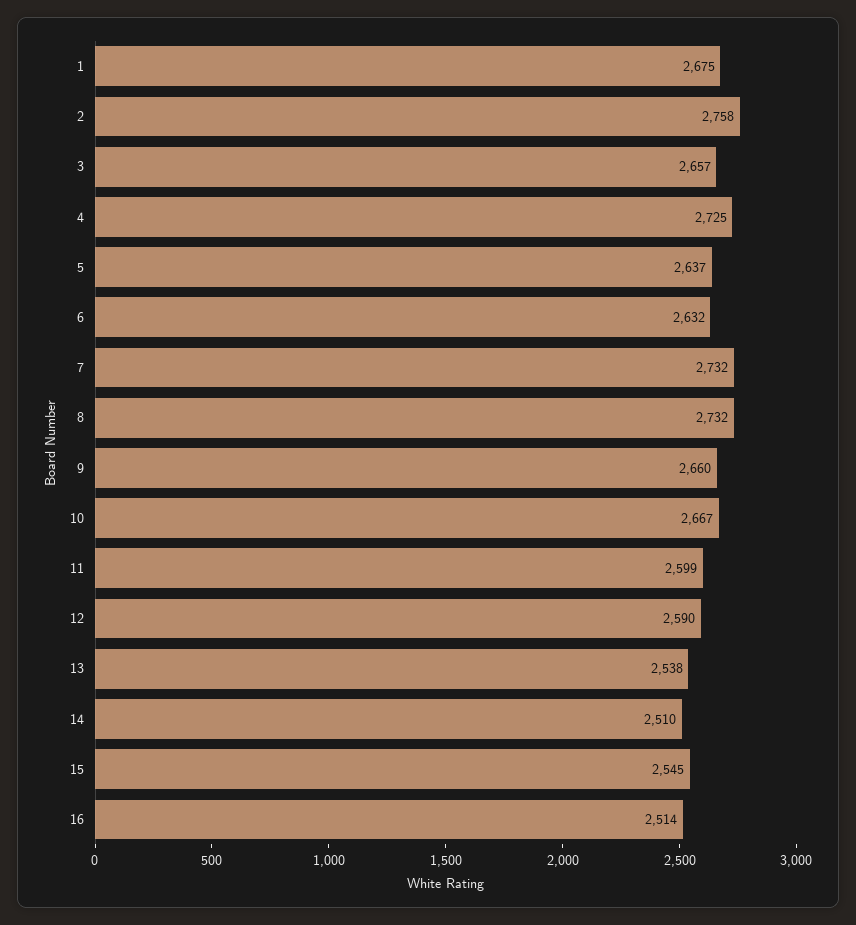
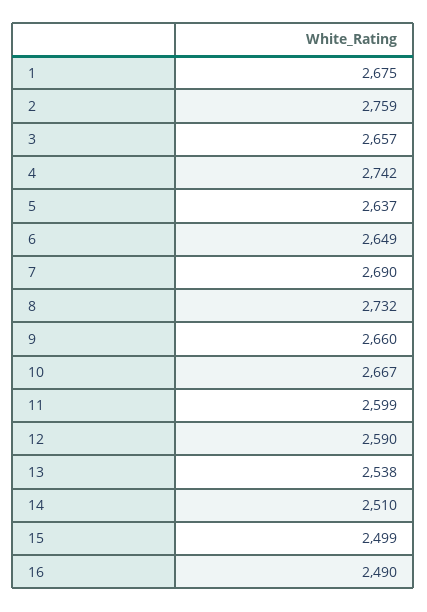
2: 2758 -> 2759
4: 2725 -> 2742
6: 2632 -> 2649
7: 2732 -> 2690
15: 2545 -> 2499
16: 2514 -> 2490

